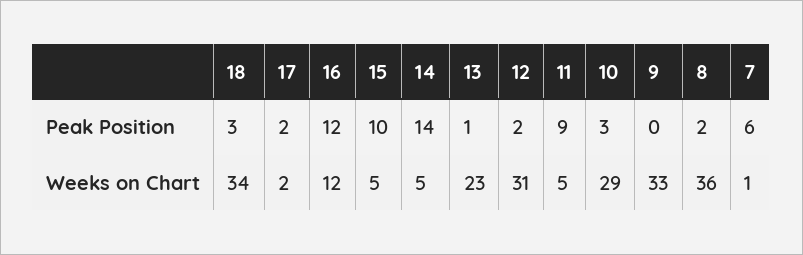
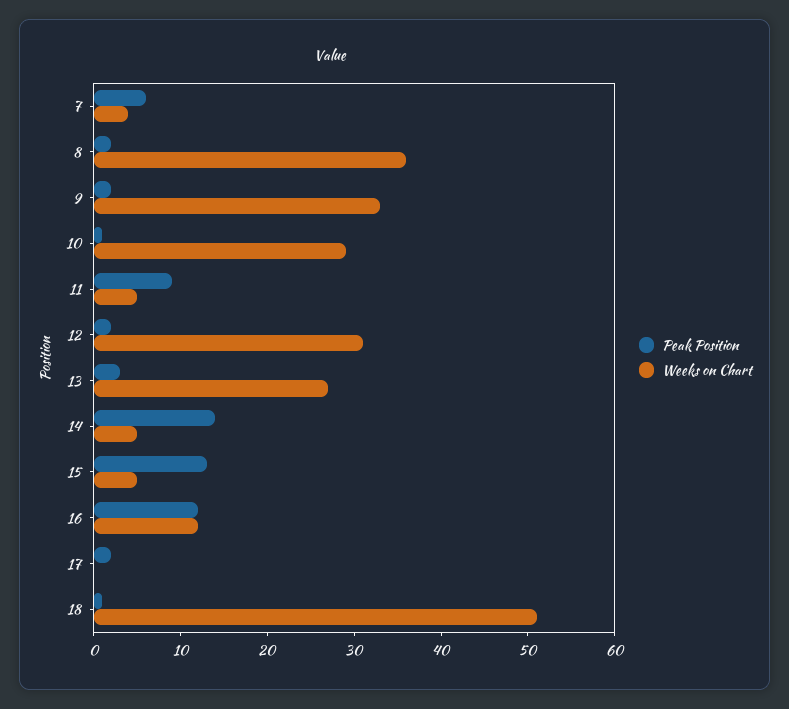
Peak Position, 18: 3 -> 1
Peak Position, 15: 10 -> 13
Peak Position, 13: 1 -> 3
Peak Position, 10: 3 -> 1
Peak Position, 9: 0 -> 2
Weeks on Chart, 18: 34 -> 51
Weeks on Chart, 17: 2 -> 0
Weeks on Chart, 13: 23 -> 27
Weeks on Chart, 7: 1 -> 4

